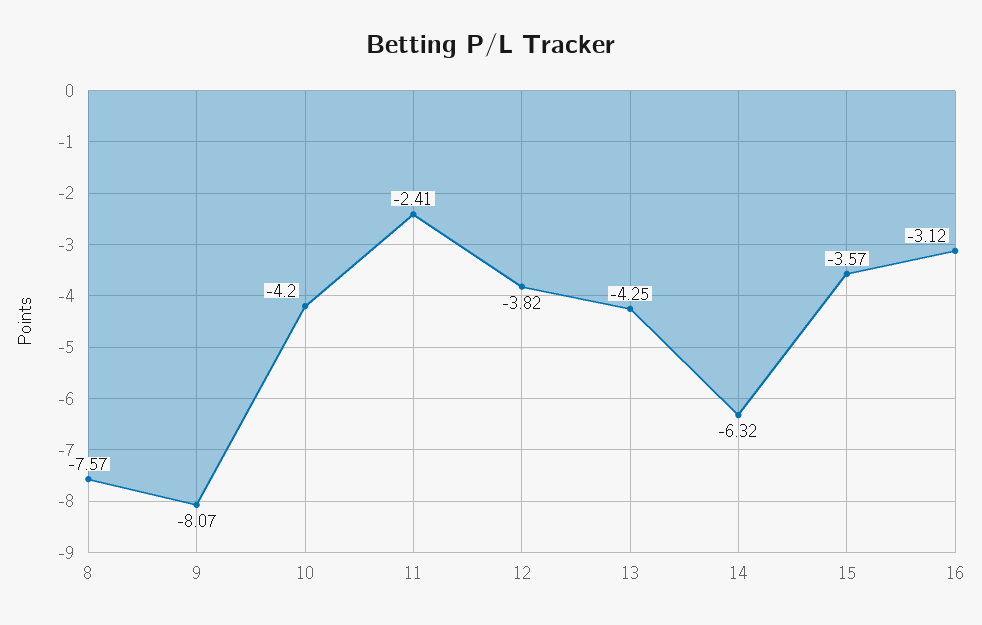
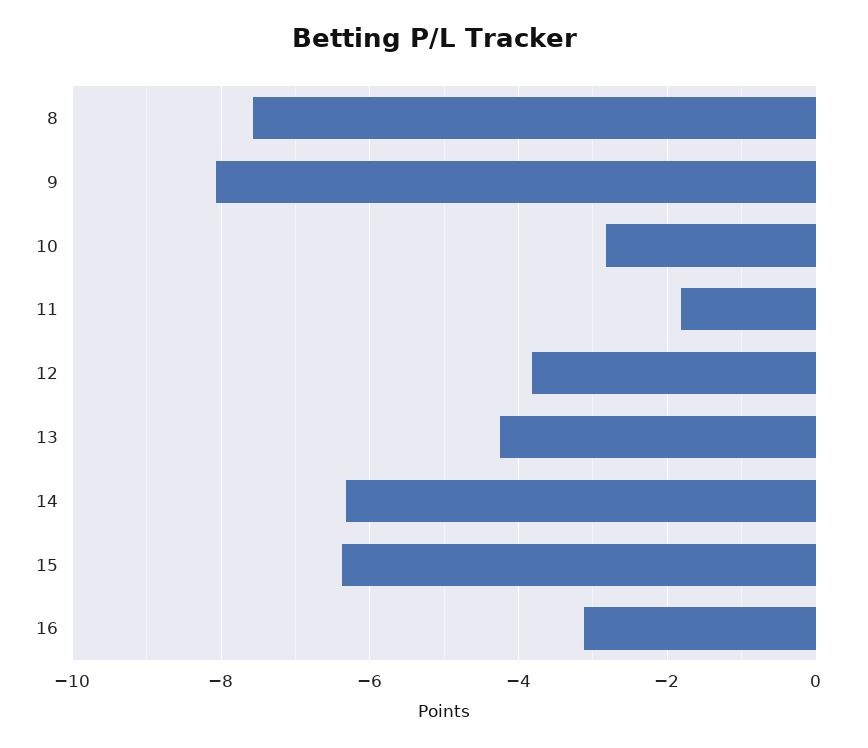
10: -4.2 -> -2.8
11: -2.41 -> -1.8
15: -3.57 -> -6.4

